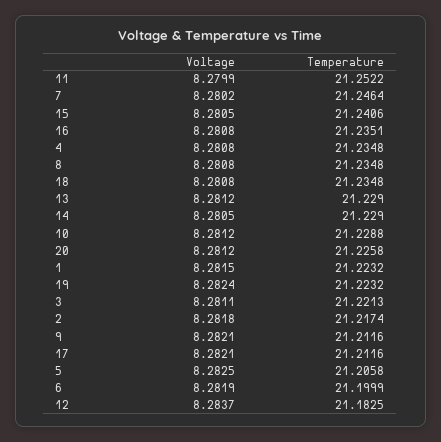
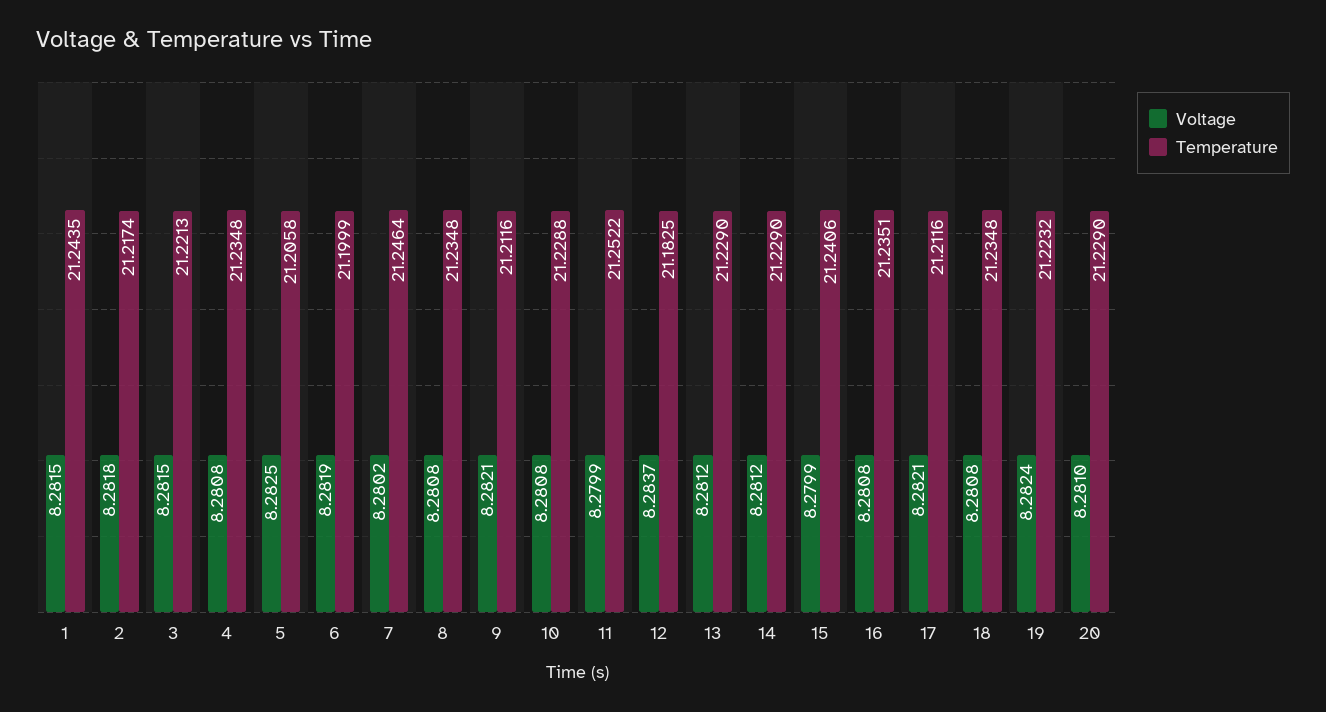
Voltage, 15: 8.2805 -> 8.2799
Voltage, 14: 8.2805 -> 8.2812
Voltage, 10: 8.2812 -> 8.2808
Voltage, 20: 8.2812 -> 8.281
Temperature, 20: 21.2258 -> 21.229
Temperature, 1: 21.2232 -> 21.2435
Voltage, 3: 8.2811 -> 8.2815

